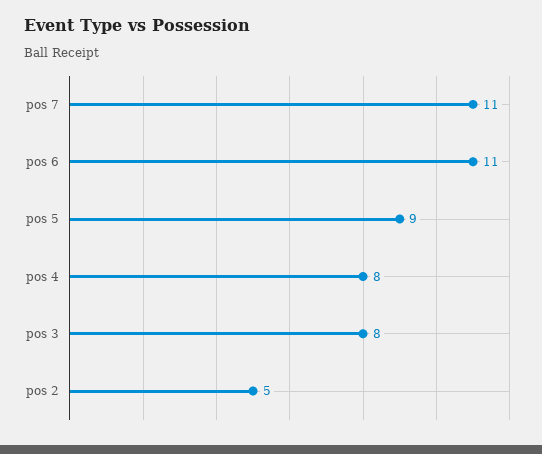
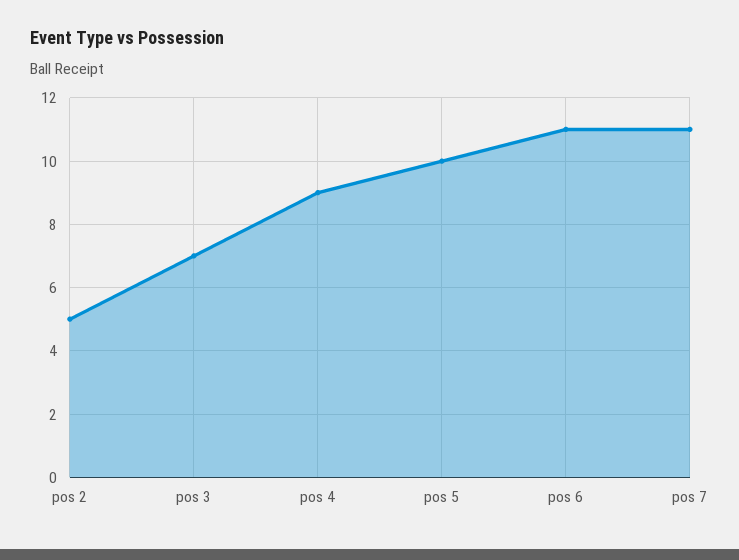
pos 5: 9 -> 10
pos 4: 8 -> 9
pos 3: 8 -> 7

